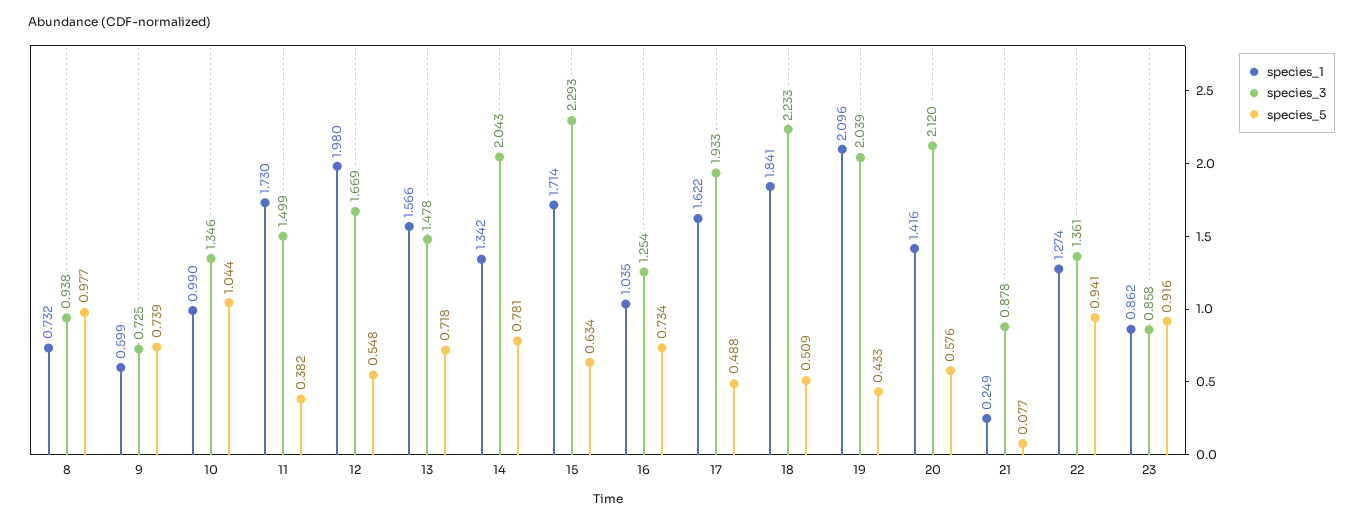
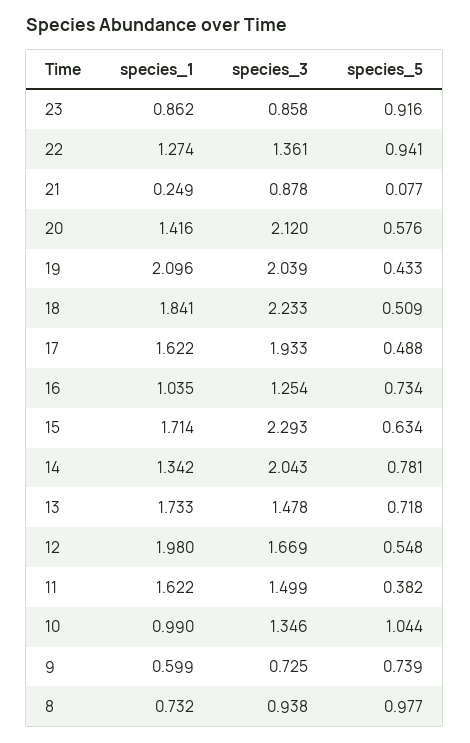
species_1, 11: 1.73 -> 1.622
species_1, 13: 1.566 -> 1.733

